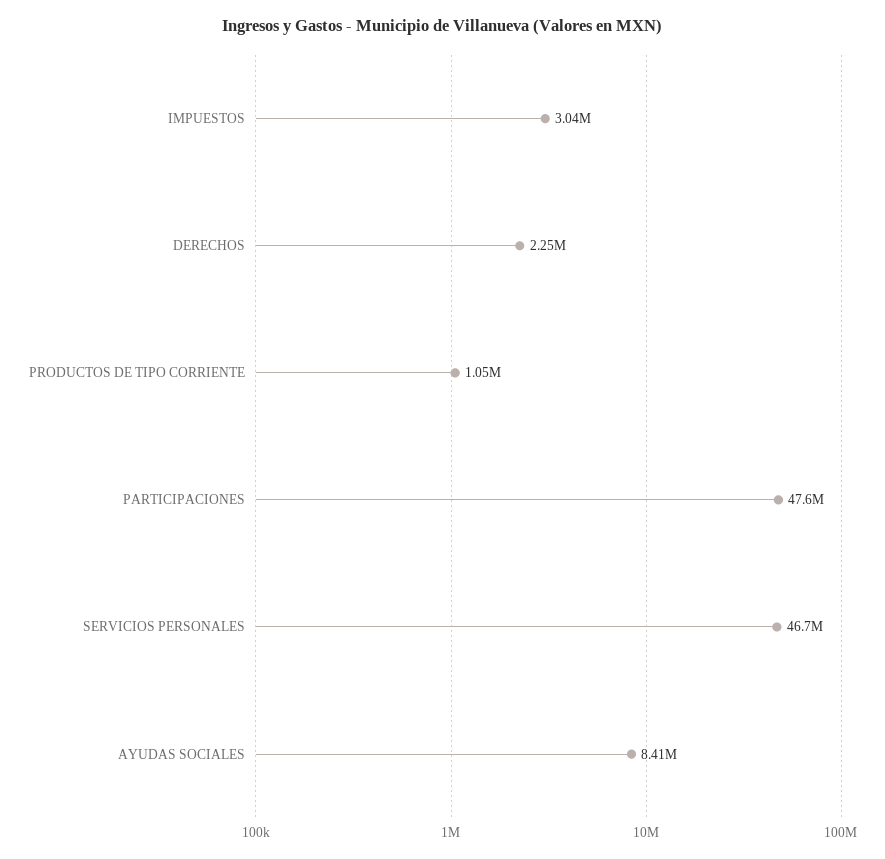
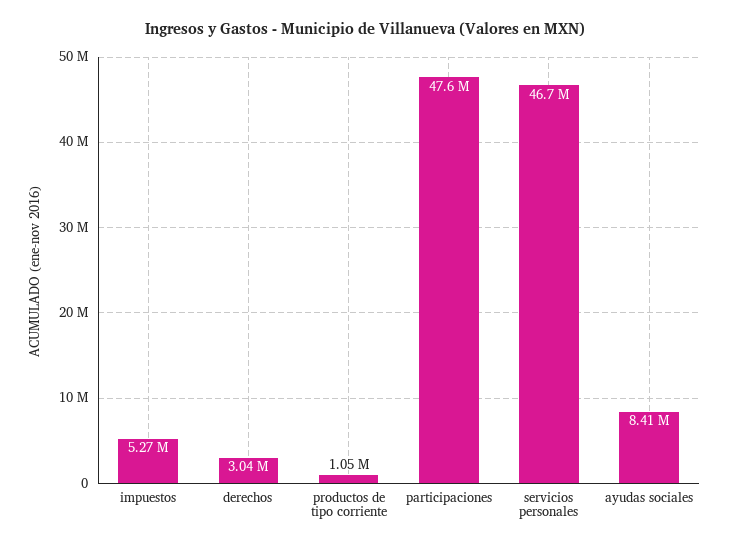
IMPUESTOS: 3040000 -> 5270000
DERECHOS: 2250000 -> 3040000

